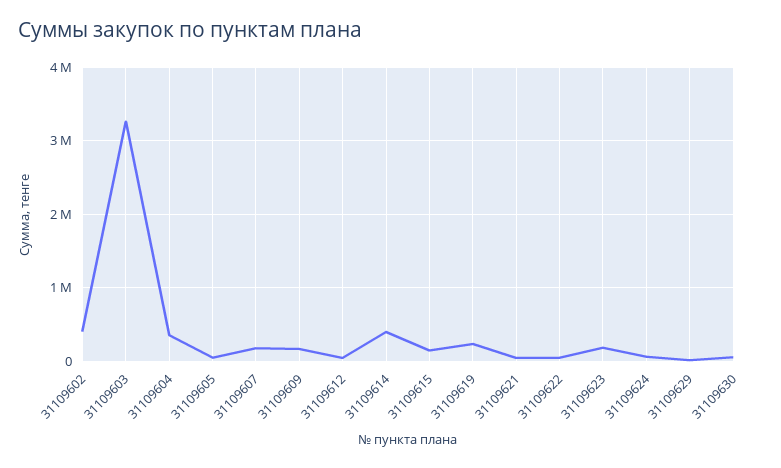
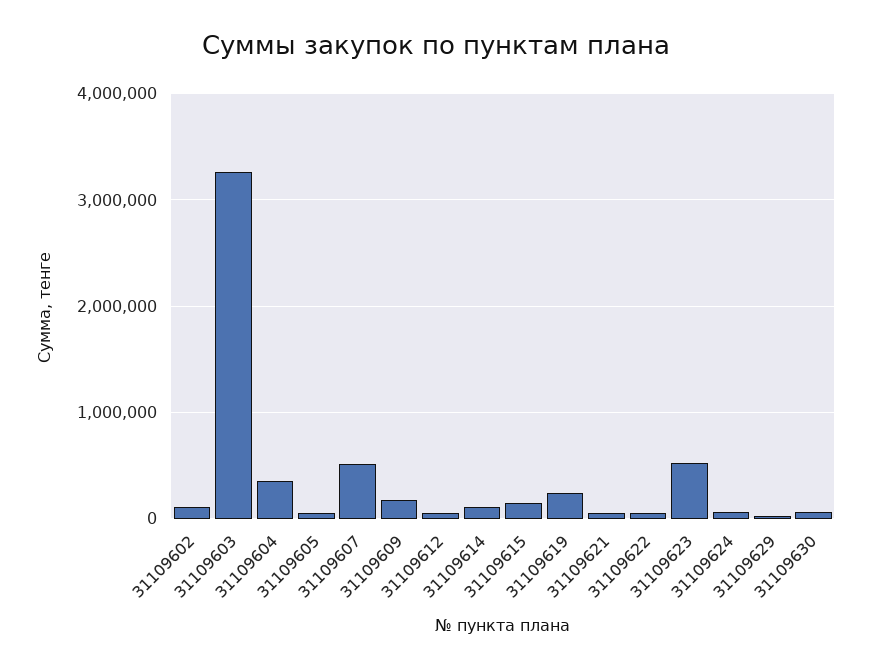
31109602: 400000 -> 100000
31109607: 200000 -> 500000
31109614: 400000 -> 100000
31109623: 200000 -> 500000

